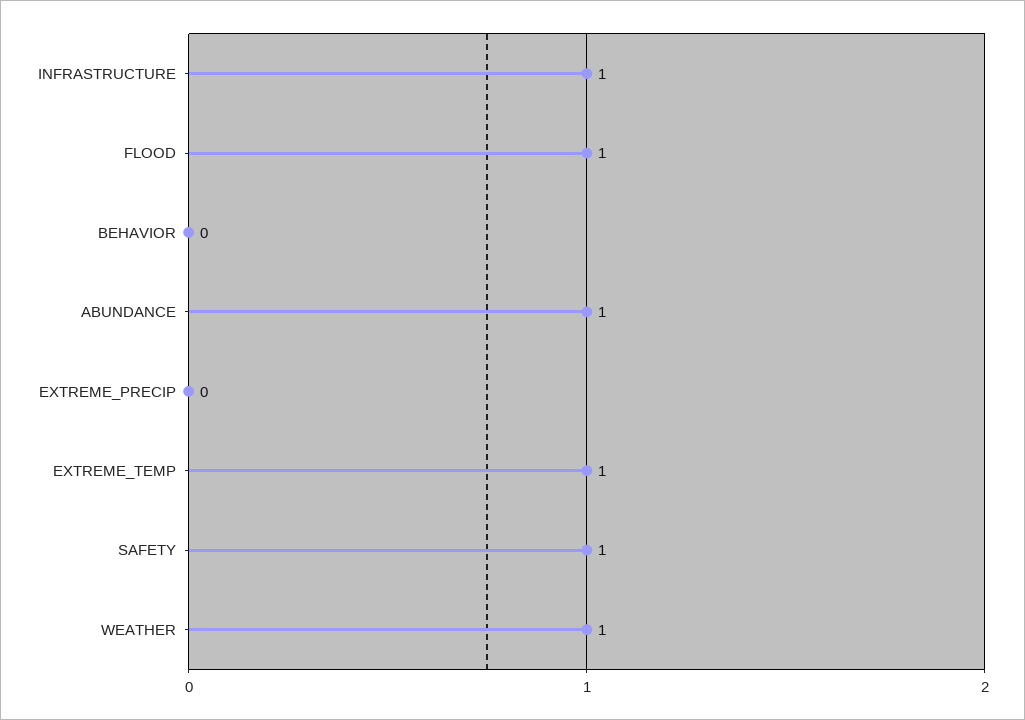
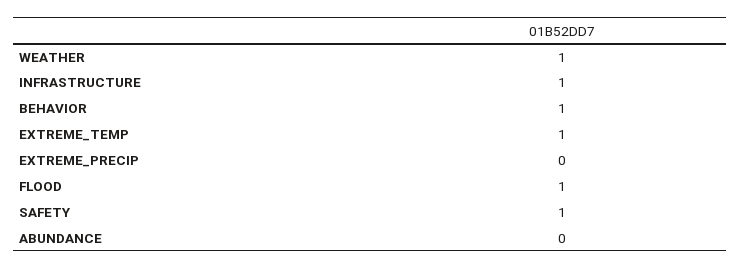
BEHAVIOR: 0 -> 1
ABUNDANCE: 1 -> 0

